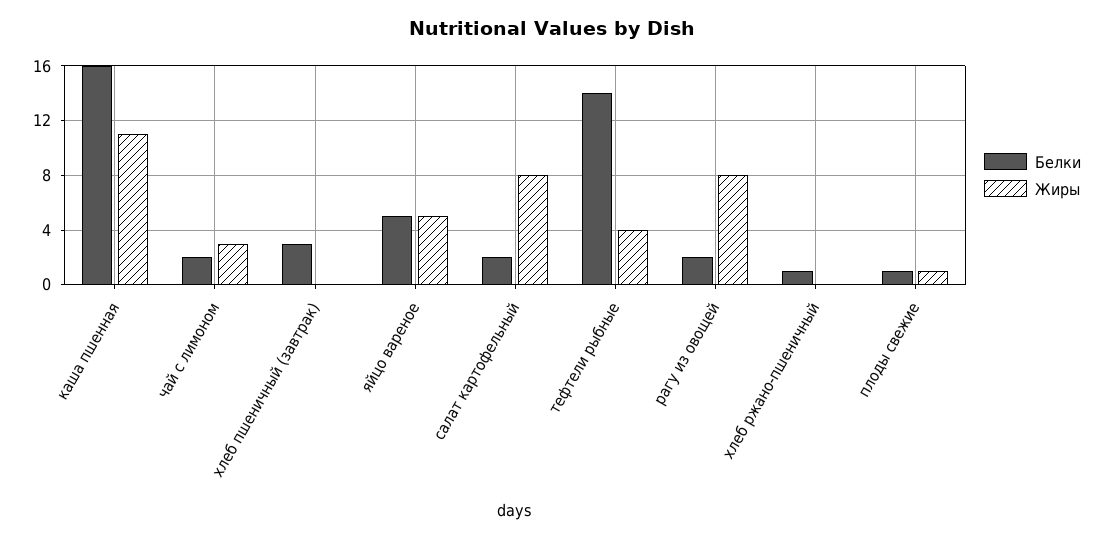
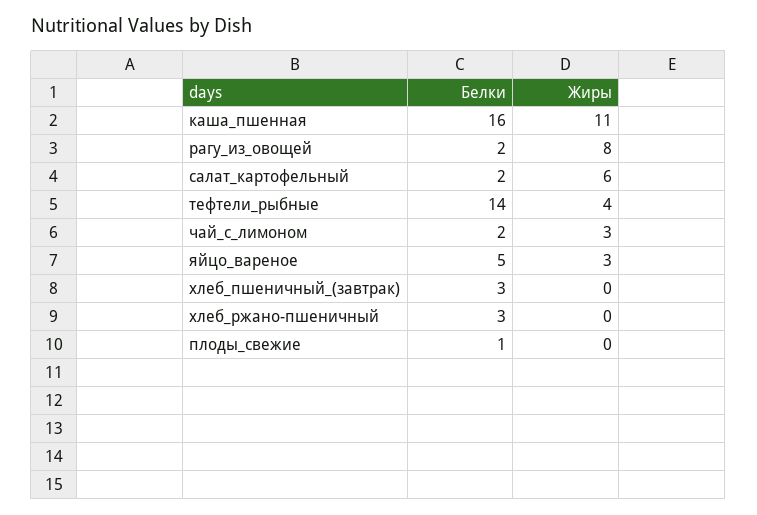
Жиры, яйцо вареное: 5 -> 3
Жиры, салат картофельный: 8 -> 6
Белки, хлеб ржано-пшеничный: 1 -> 3
Жиры, плоды свежие: 1 -> 0

